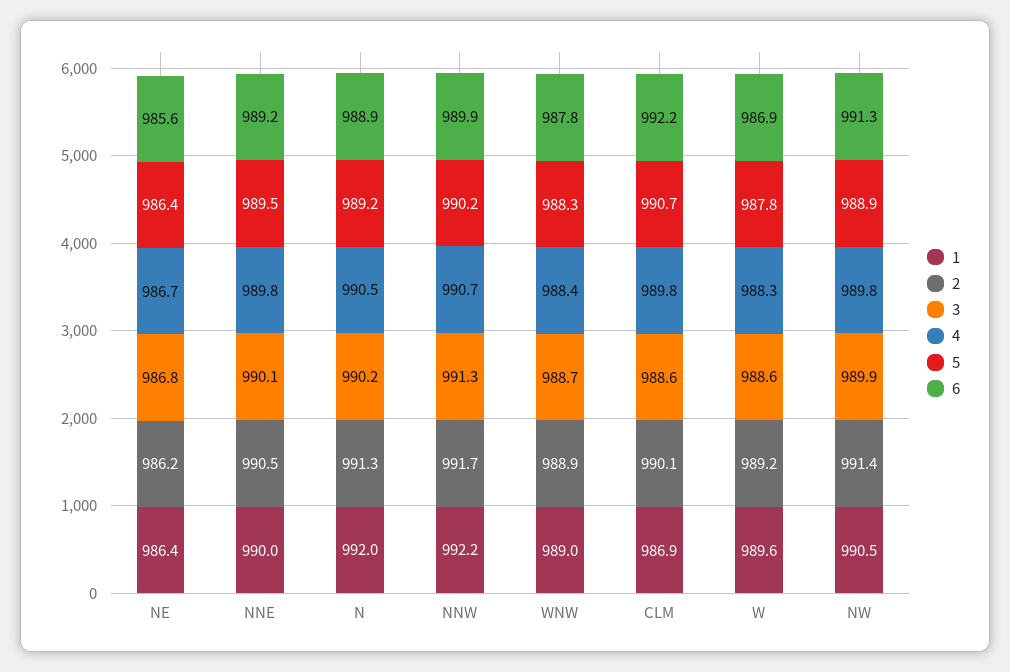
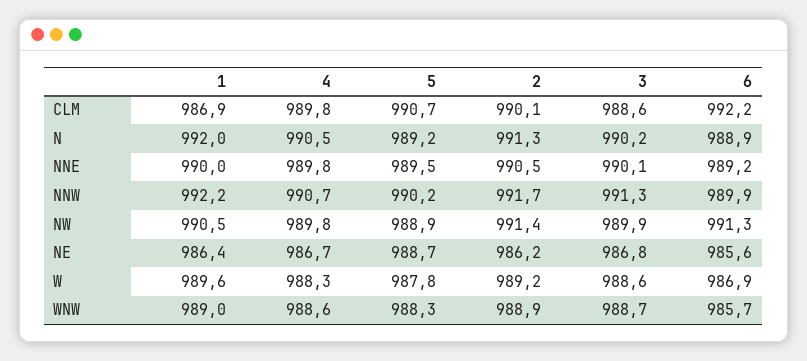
5, NE: 986.4 -> 988.7
4, WNW: 988.4 -> 988.6
6, WNW: 987.8 -> 985.7

